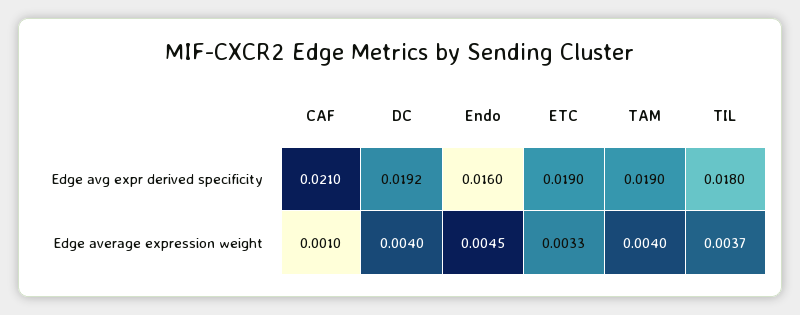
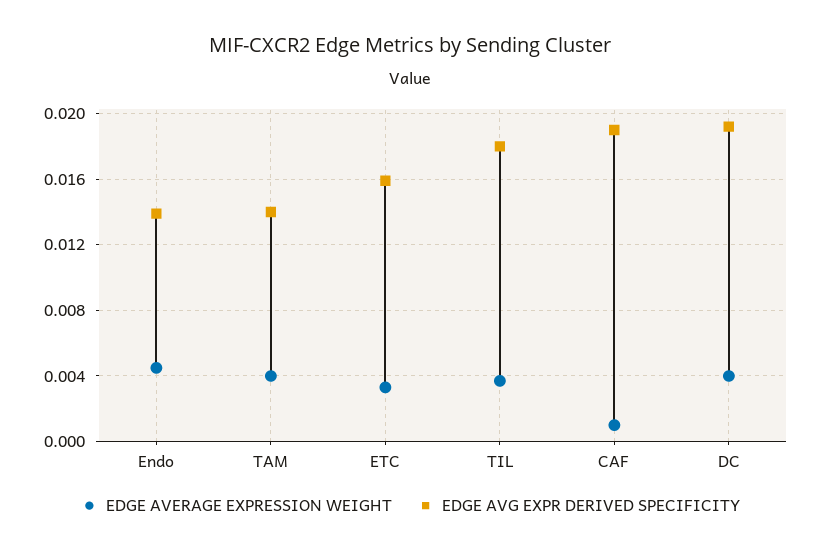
Edge avg expr derived specificity, CAF: 0.021 -> 0.019
Edge avg expr derived specificity, Endo: 0.016 -> 0.014
Edge avg expr derived specificity, ETC: 0.019 -> 0.016
Edge avg expr derived specificity, TAM: 0.019 -> 0.014

